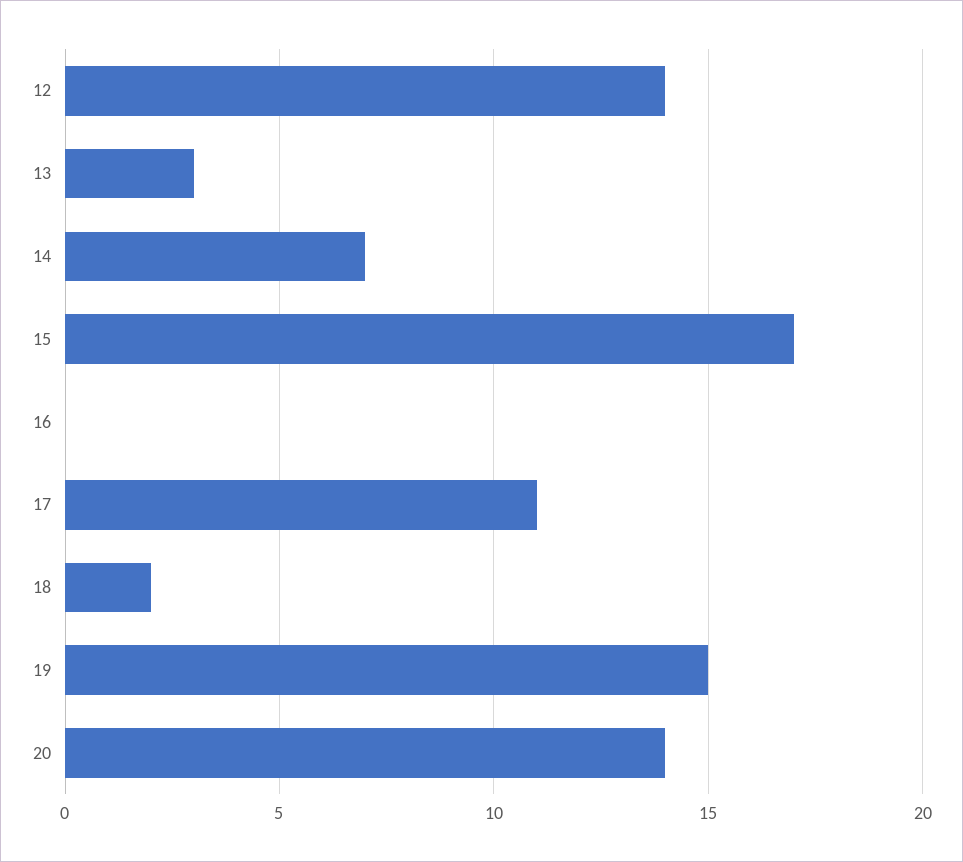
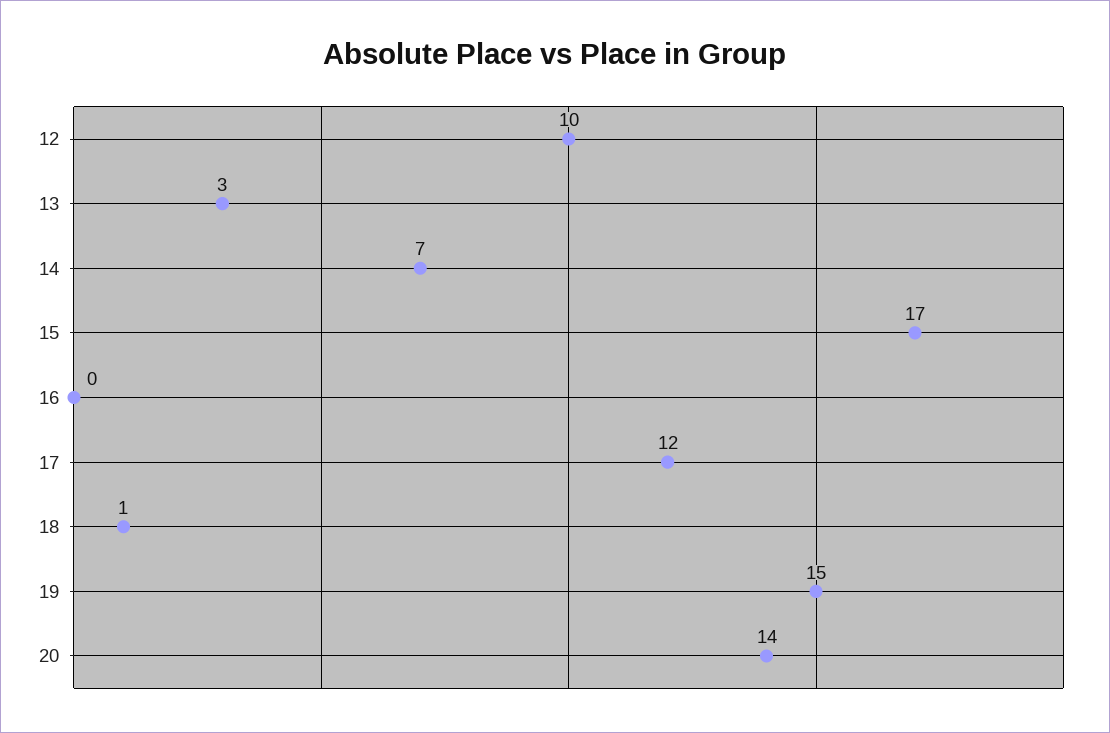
12: 14 -> 10
17: 11 -> 12
18: 2 -> 1

